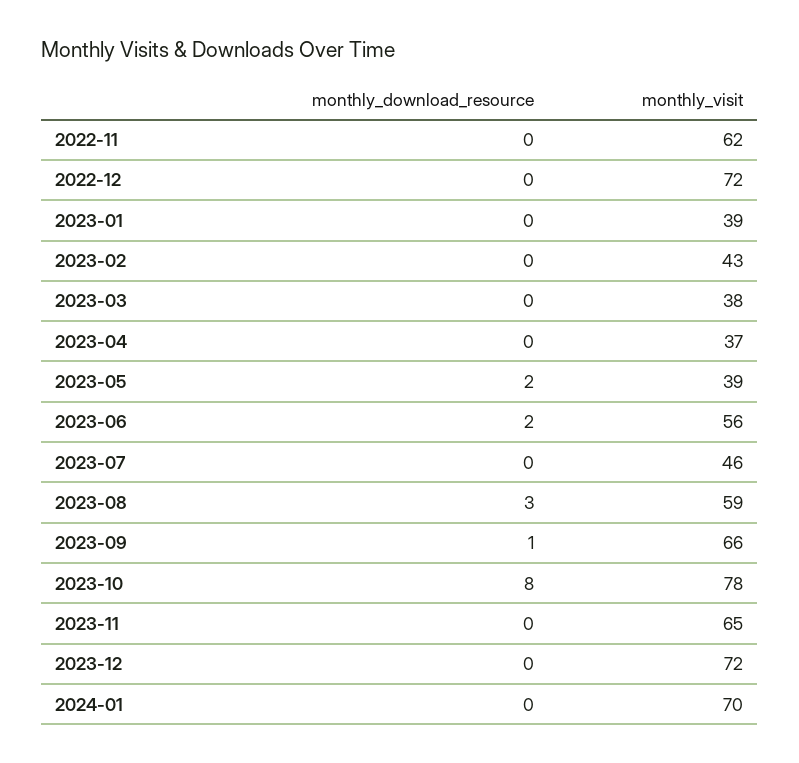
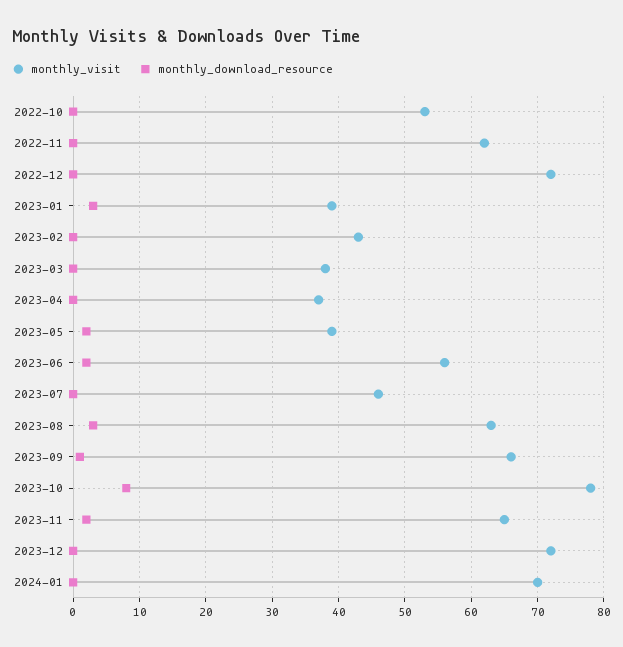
monthly_download_resource, 2023-01: 0 -> 3
monthly_visit, 2023-08: 59 -> 63
monthly_download_resource, 2023-11: 0 -> 2
monthly_visit, 2022-10: none -> 53
monthly_download_resource, 2022-10: none -> 0

